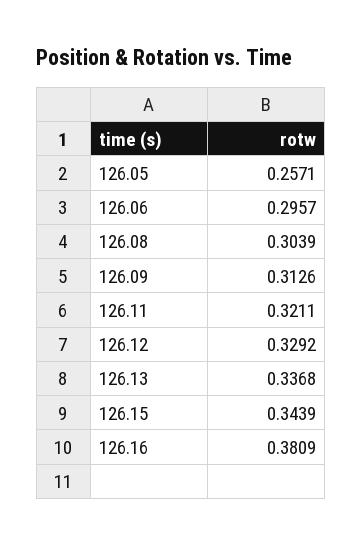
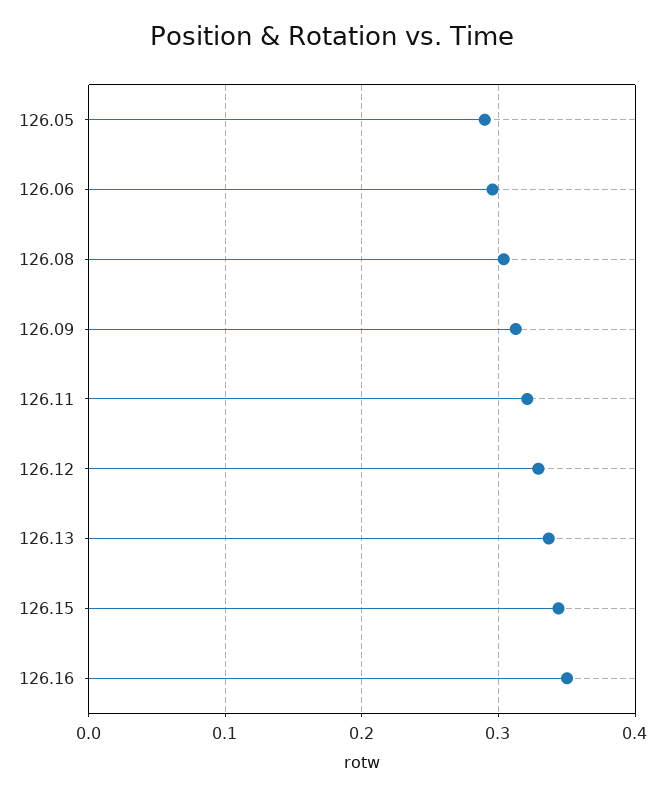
126.05: 0.2571 -> 0.29
126.16: 0.3809 -> 0.35

